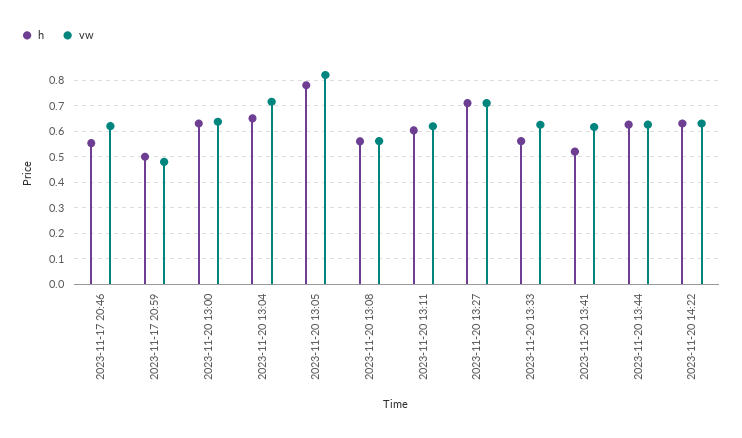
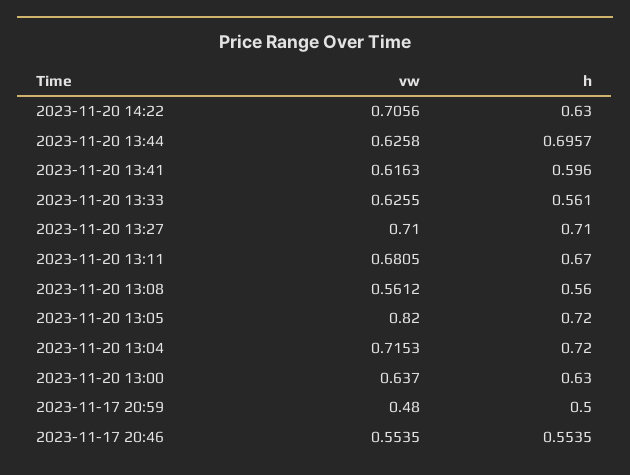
vw, 2023-11-17 20:46: 0.625 -> 0.5535
h, 2023-11-20 13:04: 0.65 -> 0.72
h, 2023-11-20 13:05: 0.775 -> 0.72
h, 2023-11-20 13:11: 0.6 -> 0.67
vw, 2023-11-20 13:11: 0.625 -> 0.6805
h, 2023-11-20 13:41: 0.525 -> 0.596
h, 2023-11-20 13:44: 0.625 -> 0.6957
vw, 2023-11-20 14:22: 0.625 -> 0.7056

